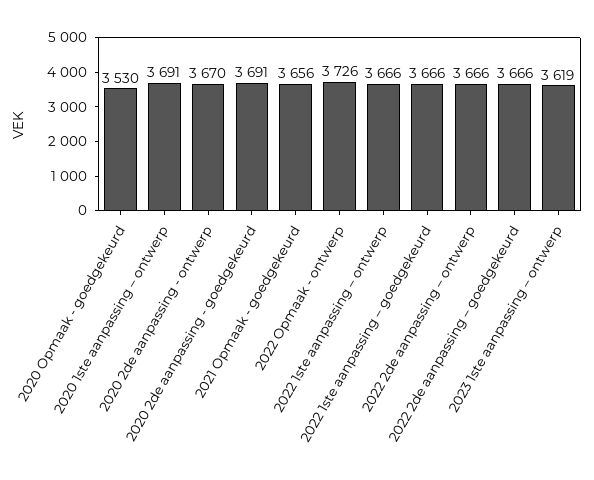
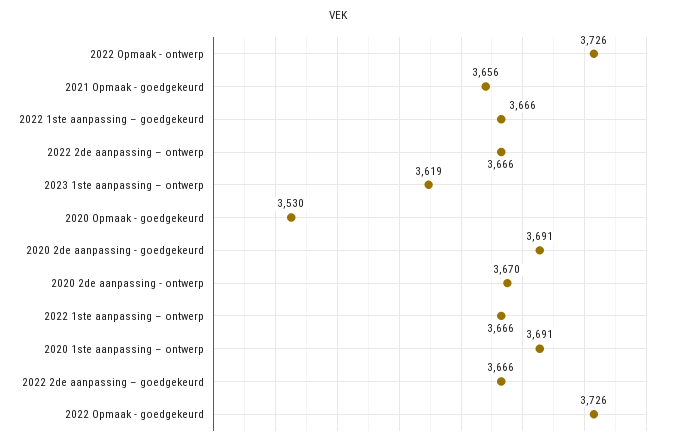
2022 Opmaak - goedgekeurd: none -> 3726

